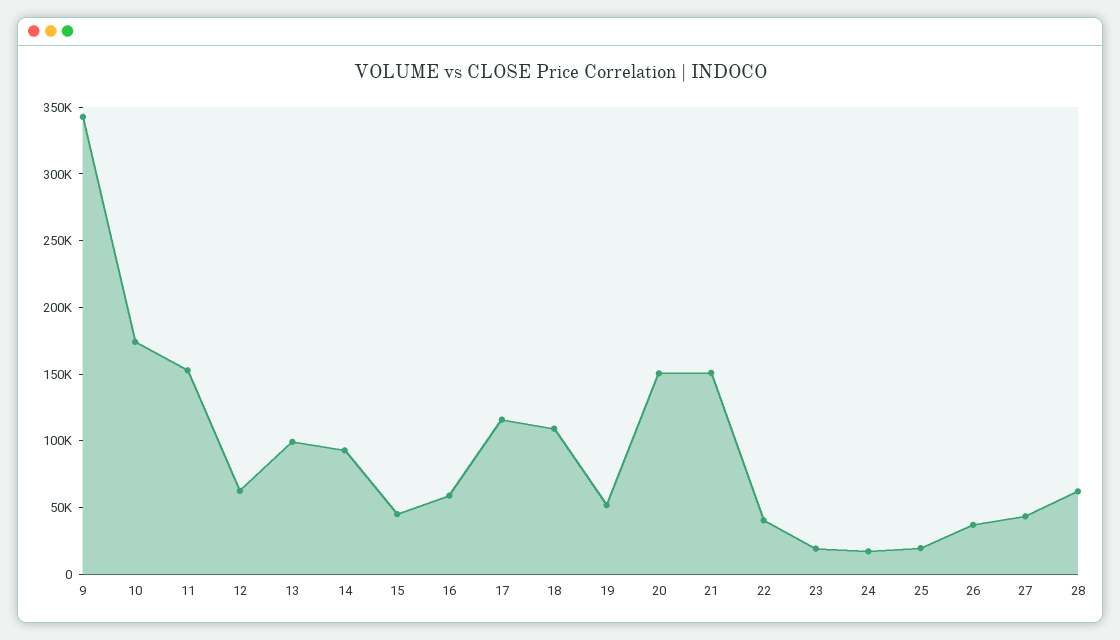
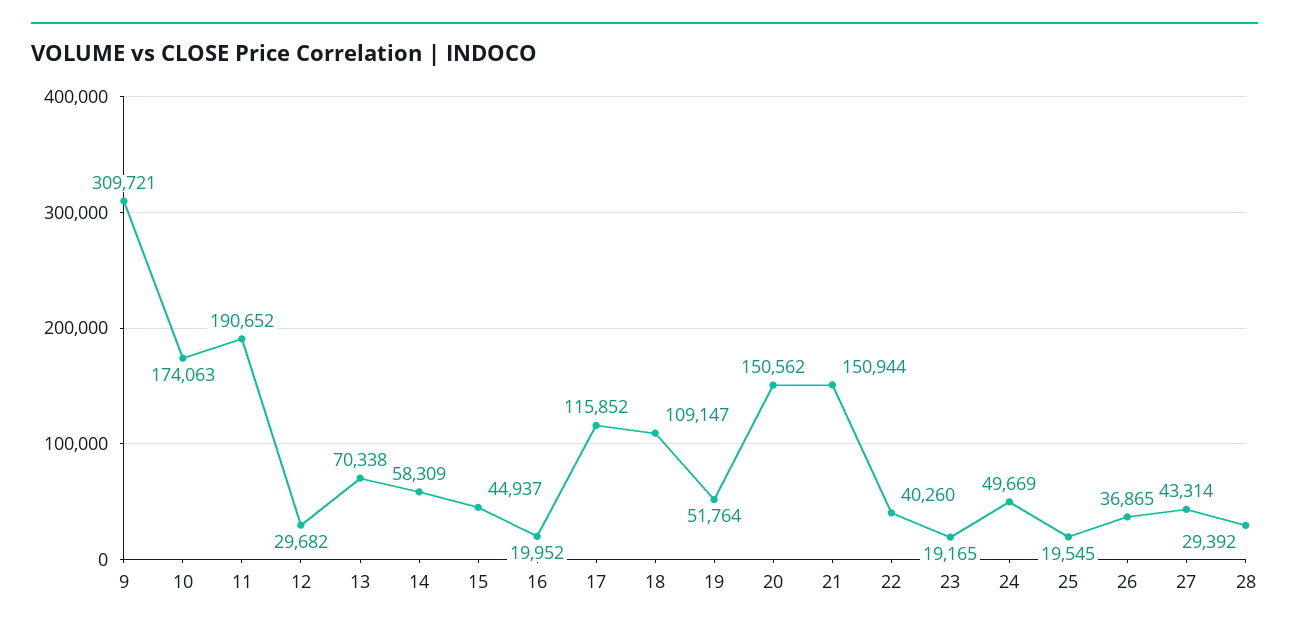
9: 340000 -> 309721
11: 150000 -> 190652
12: 60000 -> 29682
13: 100000 -> 70338
14: 90000 -> 58309
16: 60000 -> 19952
24: 20000 -> 49669
28: 60000 -> 29392

